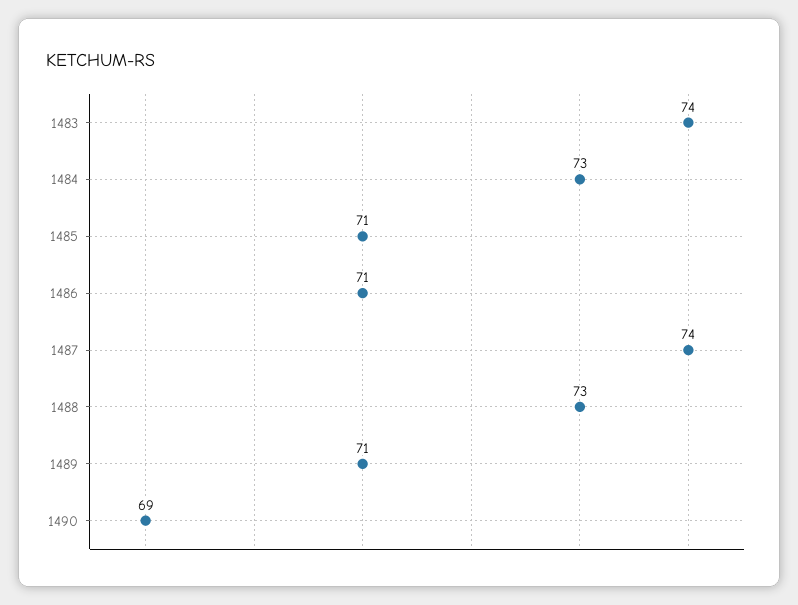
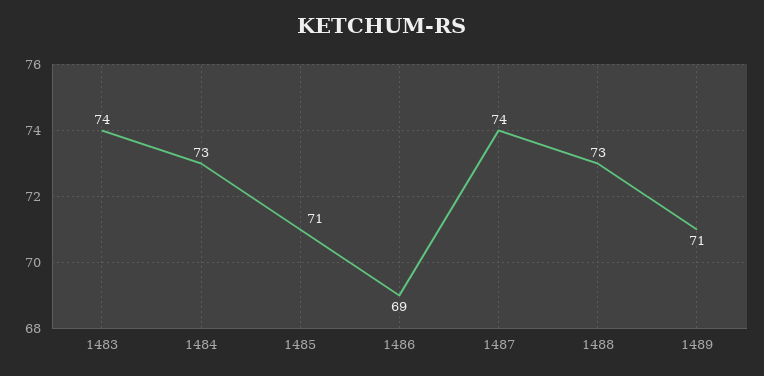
1486: 71 -> 69
1490: 69 -> none

